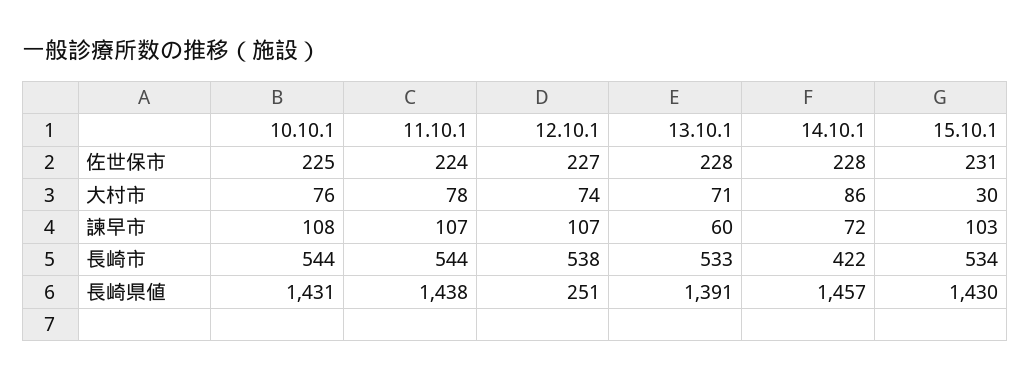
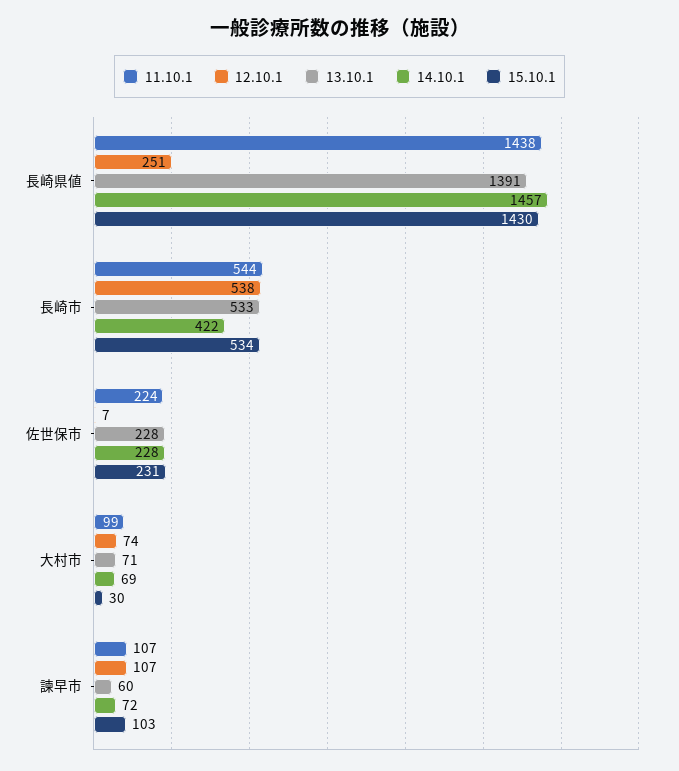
10.10.1, 佐世保市: 225 -> none
12.10.1, 佐世保市: 227 -> 7
10.10.1, 大村市: 76 -> none
11.10.1, 大村市: 78 -> 99
14.10.1, 大村市: 86 -> 69
10.10.1, 諫早市: 108 -> none
10.10.1, 長崎市: 544 -> none
10.10.1, 長崎県値: 1431 -> none

